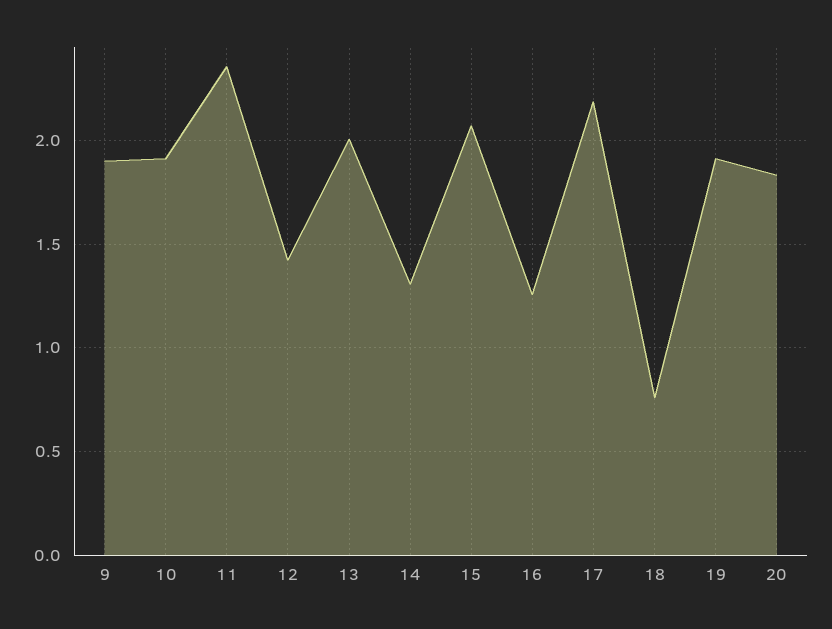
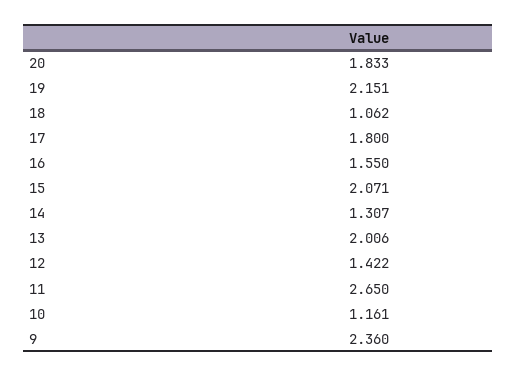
9: 1.9 -> 2.36
10: 1.9 -> 1.161
11: 2.35 -> 2.65
16: 1.25 -> 1.55
17: 2.2 -> 1.8
18: 0.75 -> 1.062
19: 1.9 -> 2.151

